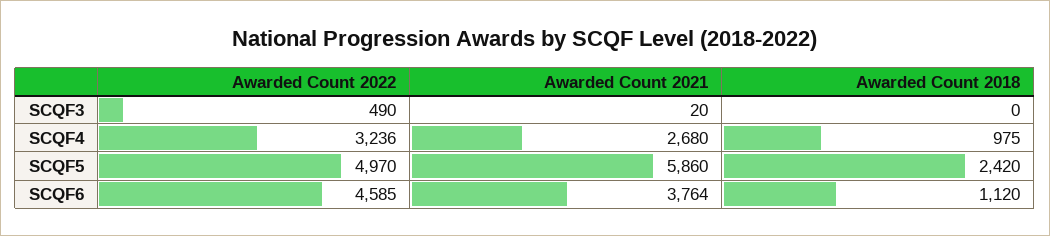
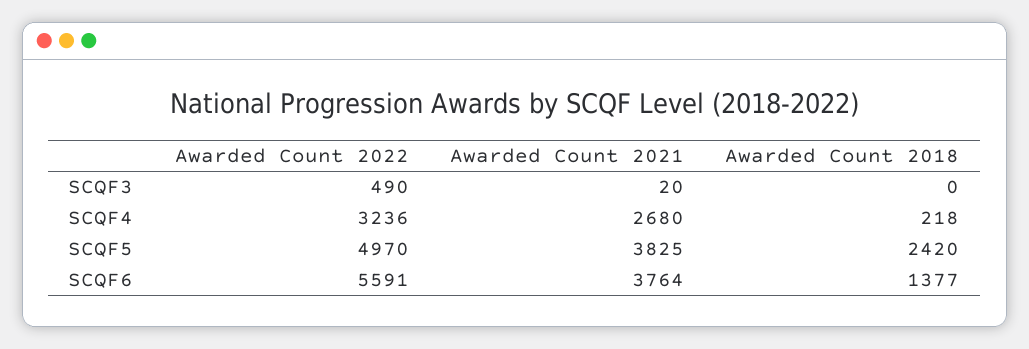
Awarded Count 2018, SCQF4: 975 -> 218
Awarded Count 2021, SCQF5: 5860 -> 3825
Awarded Count 2022, SCQF6: 4585 -> 5591
Awarded Count 2018, SCQF6: 1120 -> 1377

